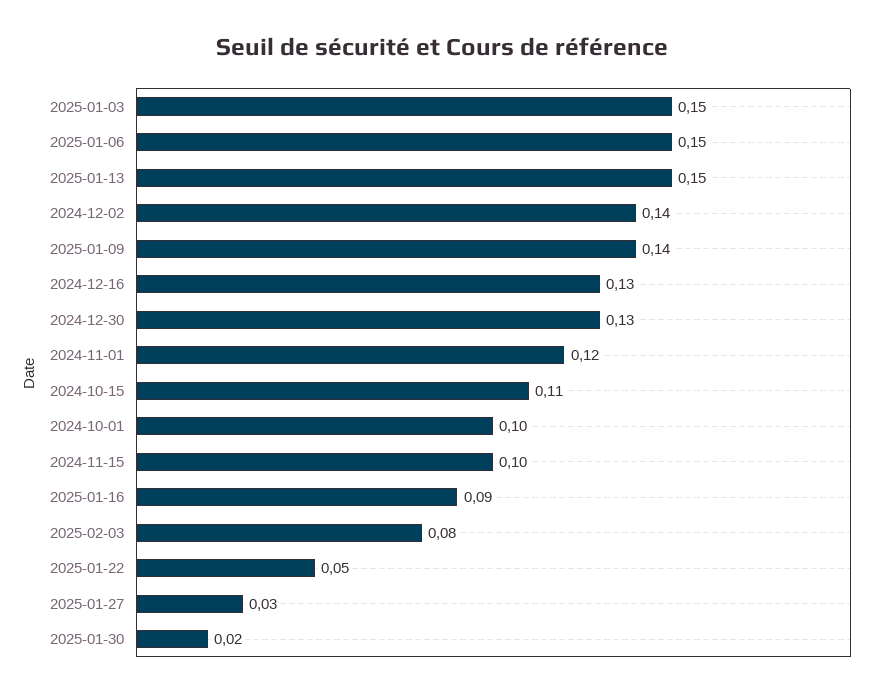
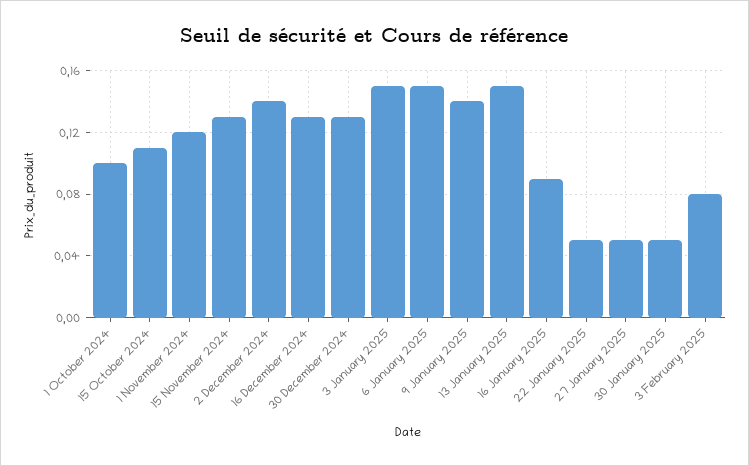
2024-11-15: 0.1 -> 0.13
2025-01-27: 0.03 -> 0.05
2025-01-30: 0.02 -> 0.05

